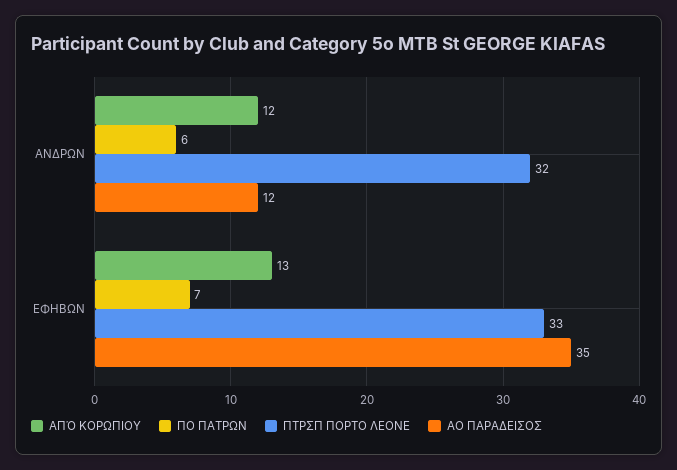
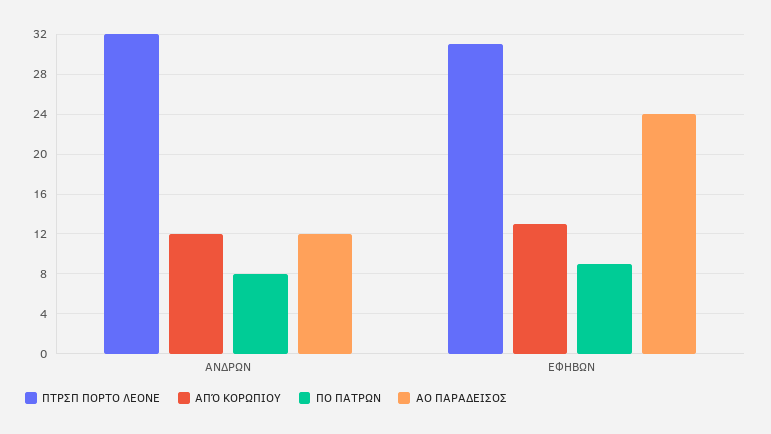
ΠΟ ΠΑΤΡΩΝ, ΑΝΔΡΩΝ: 6 -> 8
ΠΟ ΠΑΤΡΩΝ, ΕΦΗΒΩΝ: 7 -> 9
ΠΤΡΣΠ ΠΟΡΤΟ ΛΕΟΝΕ, ΕΦΗΒΩΝ: 33 -> 31
ΑΟ ΠΑΡΑΔΕΙΣΟΣ, ΕΦΗΒΩΝ: 35 -> 24

